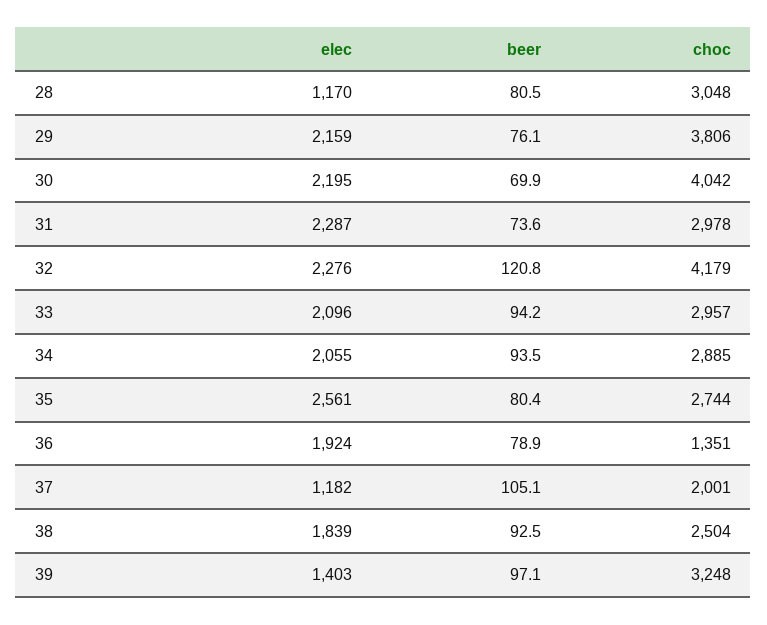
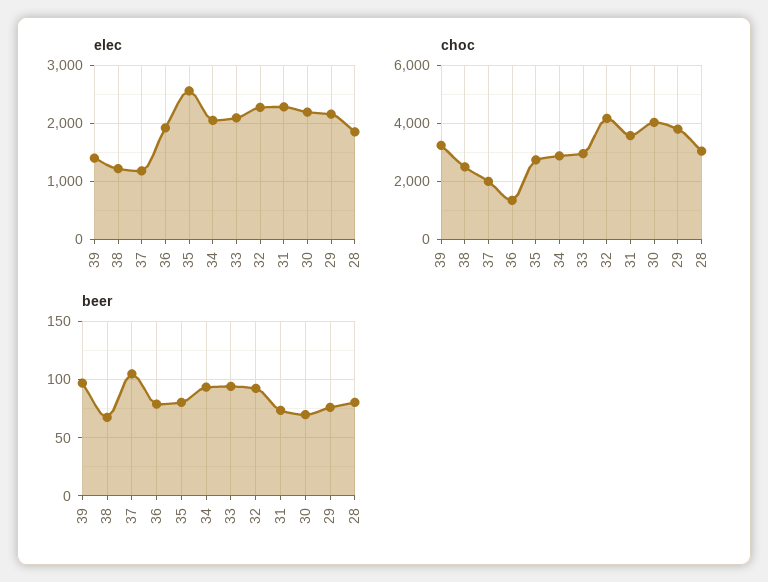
elec, 28: 1170 -> 1800
choc, 31: 2978 -> 3500
beer, 32: 120.8 -> 90
elec, 38: 1839 -> 1200
beer, 38: 92.5 -> 70

